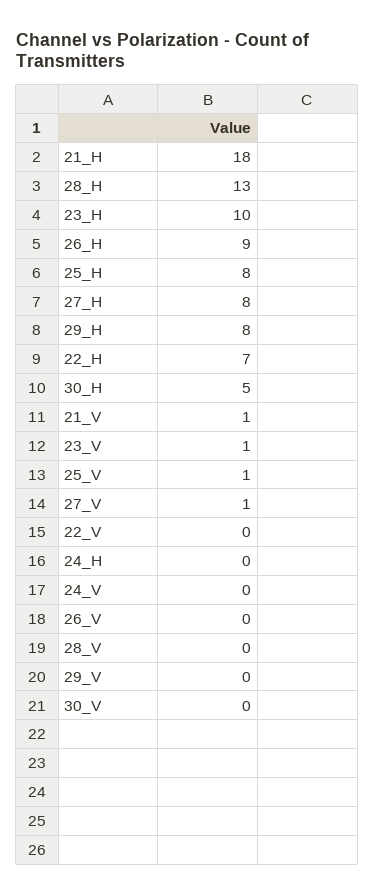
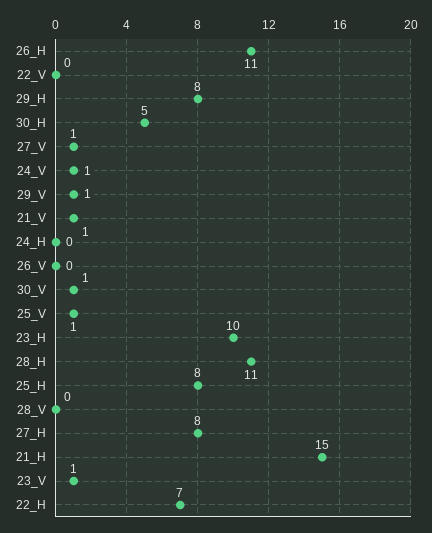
21_H: 18 -> 15
28_H: 13 -> 11
26_H: 9 -> 11
24_V: 0 -> 1
29_V: 0 -> 1
30_V: 0 -> 1

